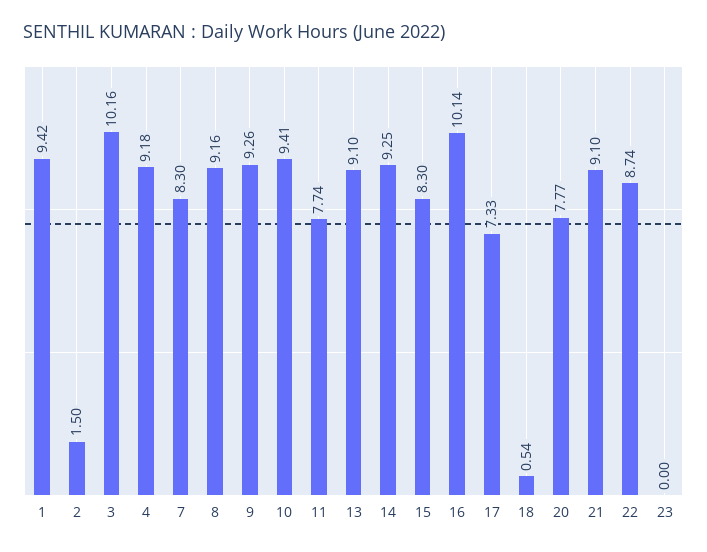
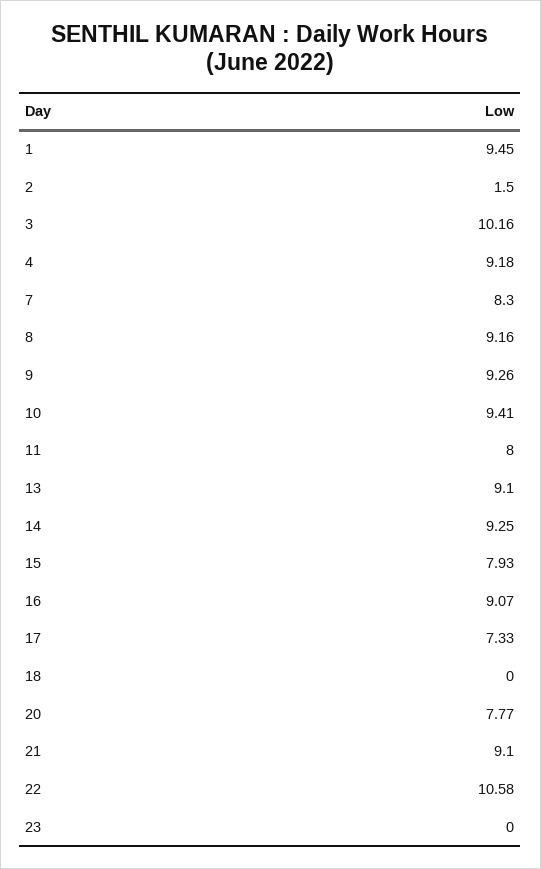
1: 9.42 -> 9.45
11: 7.74 -> 8
15: 8.3 -> 7.93
16: 10.14 -> 9.07
18: 0.54 -> 0
22: 8.74 -> 10.58

